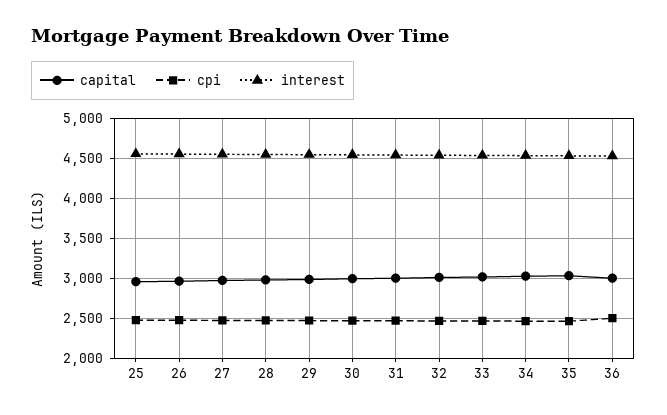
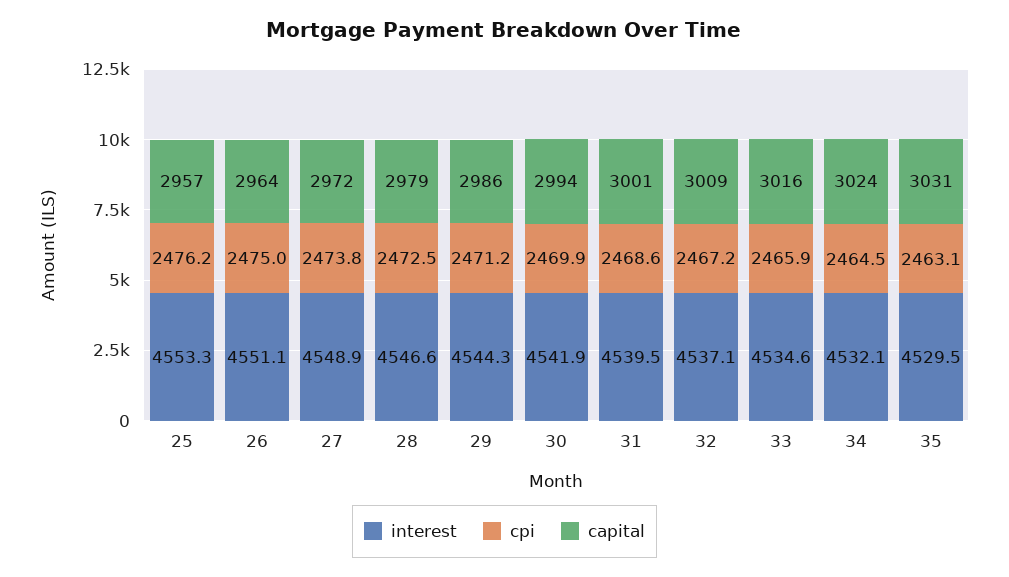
capital, 36: 3000 -> none
cpi, 36: 2500 -> none
interest, 36: 4500 -> none

